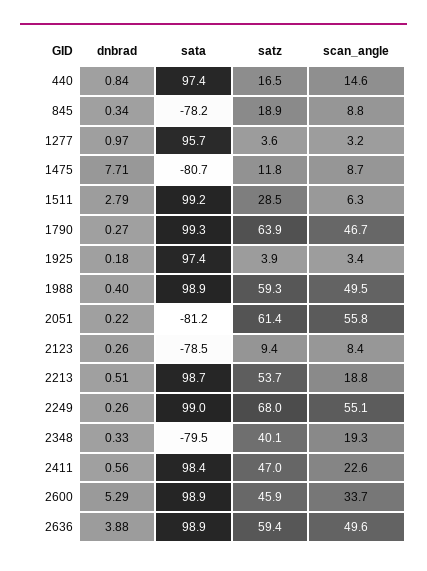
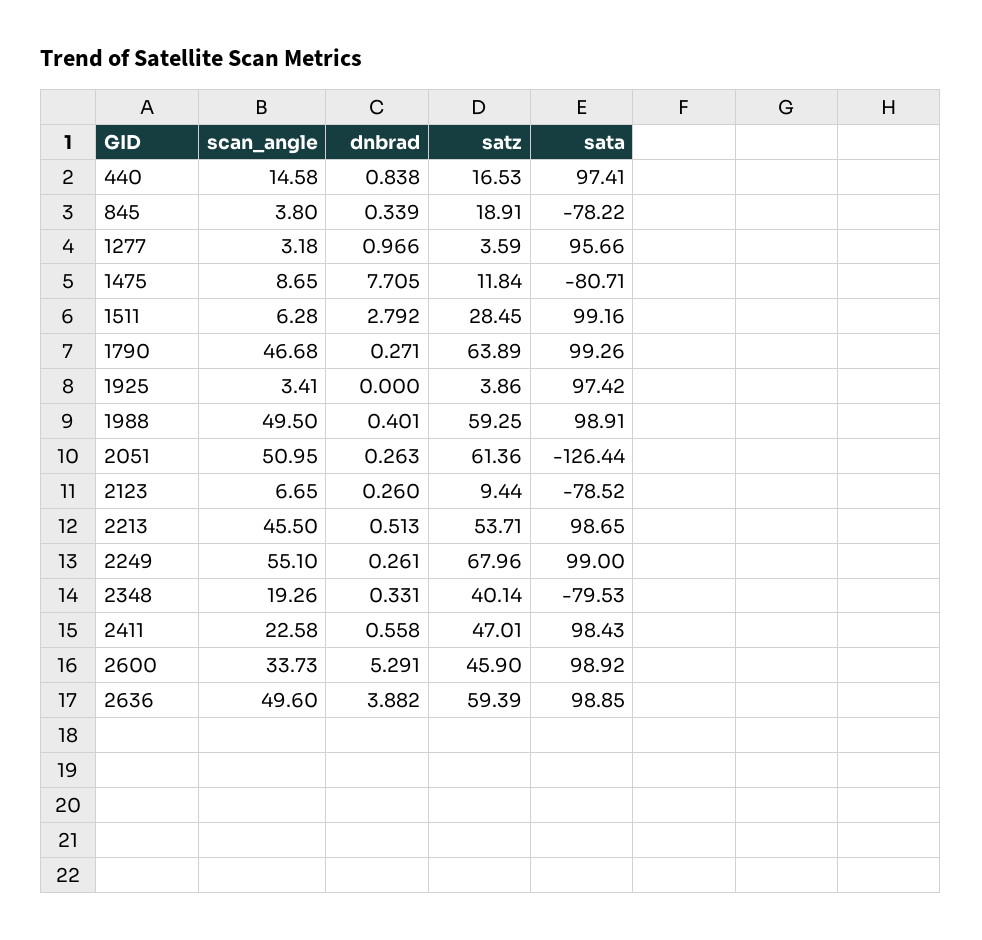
scan_angle, 845: 8.8 -> 3.8
dnbrad, 1925: 0.18 -> 0
dnbrad, 2051: 0.22 -> 0.263
sata, 2051: -81.2 -> -126.44
scan_angle, 2051: 55.8 -> 50.95
scan_angle, 2123: 8.4 -> 6.65
scan_angle, 2213: 18.8 -> 45.5

